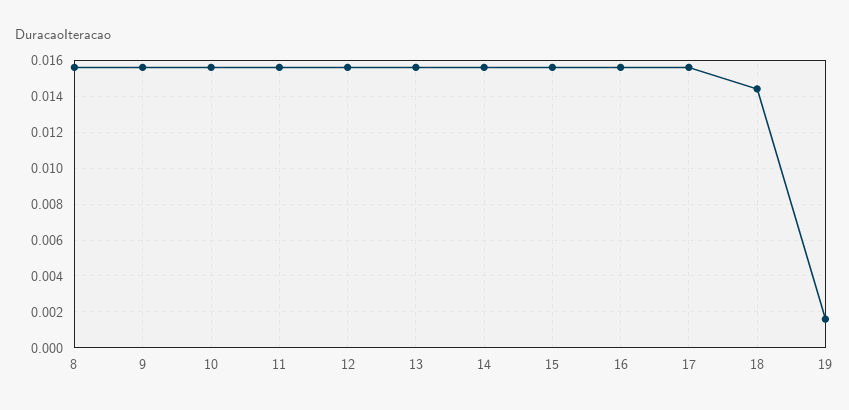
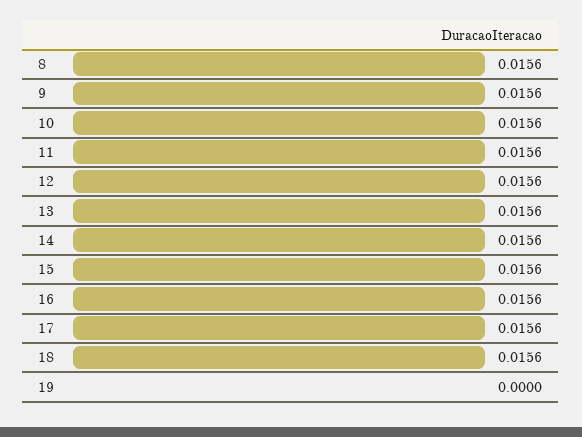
18: 0.0145 -> 0.0156
19: 0.0015 -> 0

